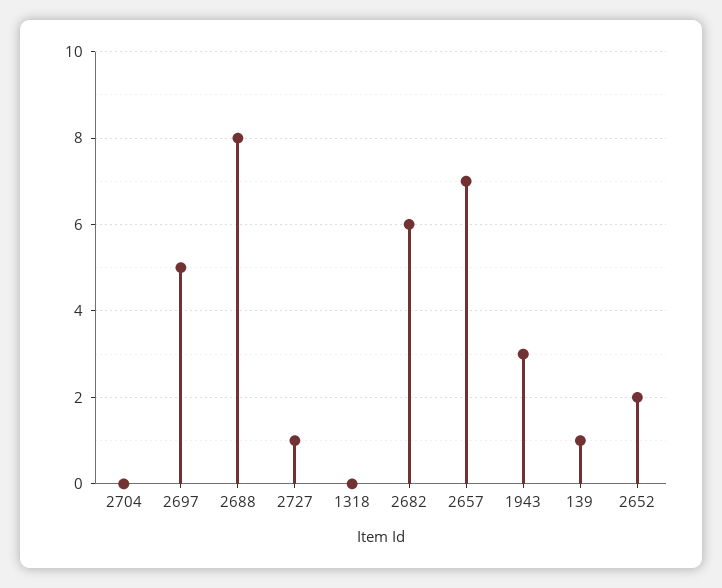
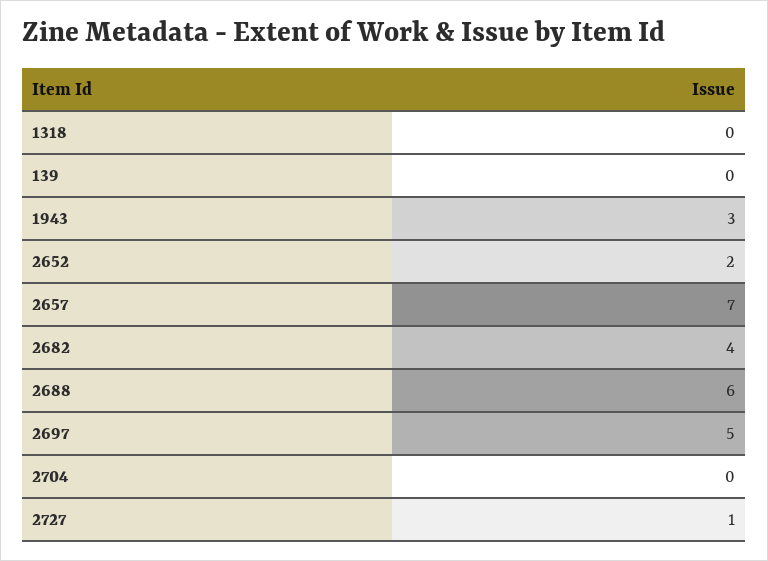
2688: 8 -> 6
2682: 6 -> 4
139: 1 -> 0

